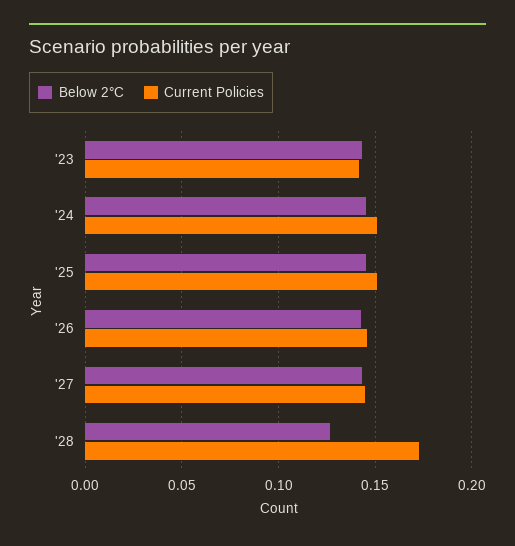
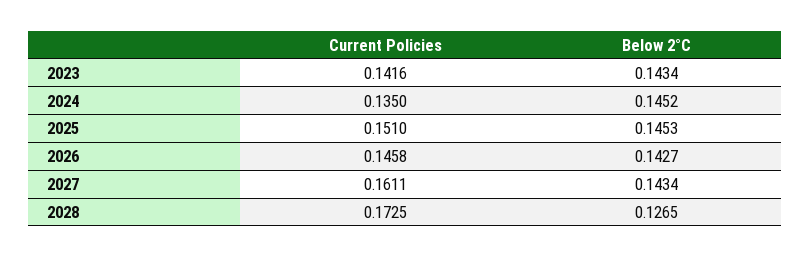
Current Policies, '24: 0.15 -> 0.135
Current Policies, '27: 0.145 -> 0.1611

